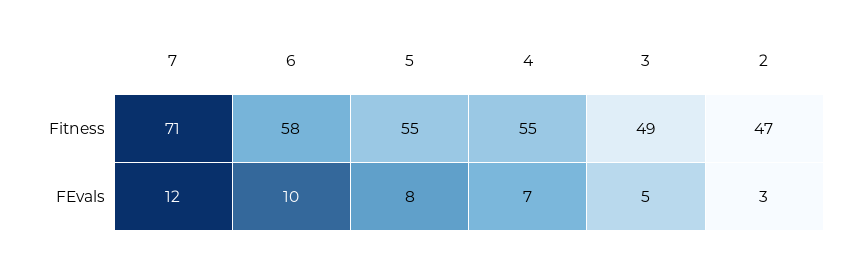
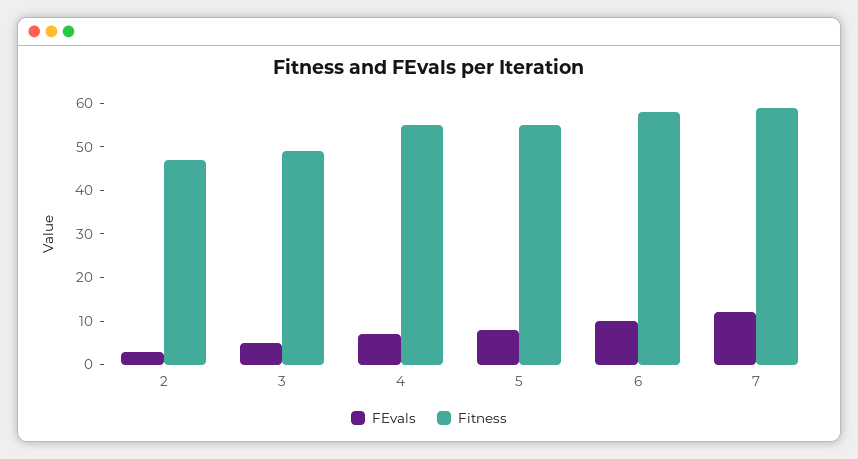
Fitness, 7: 71 -> 60

